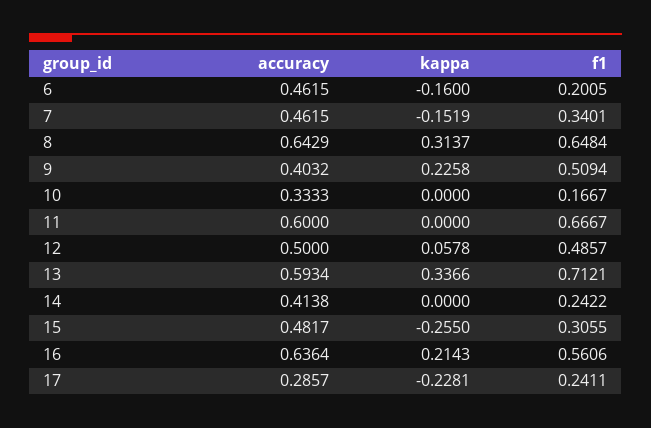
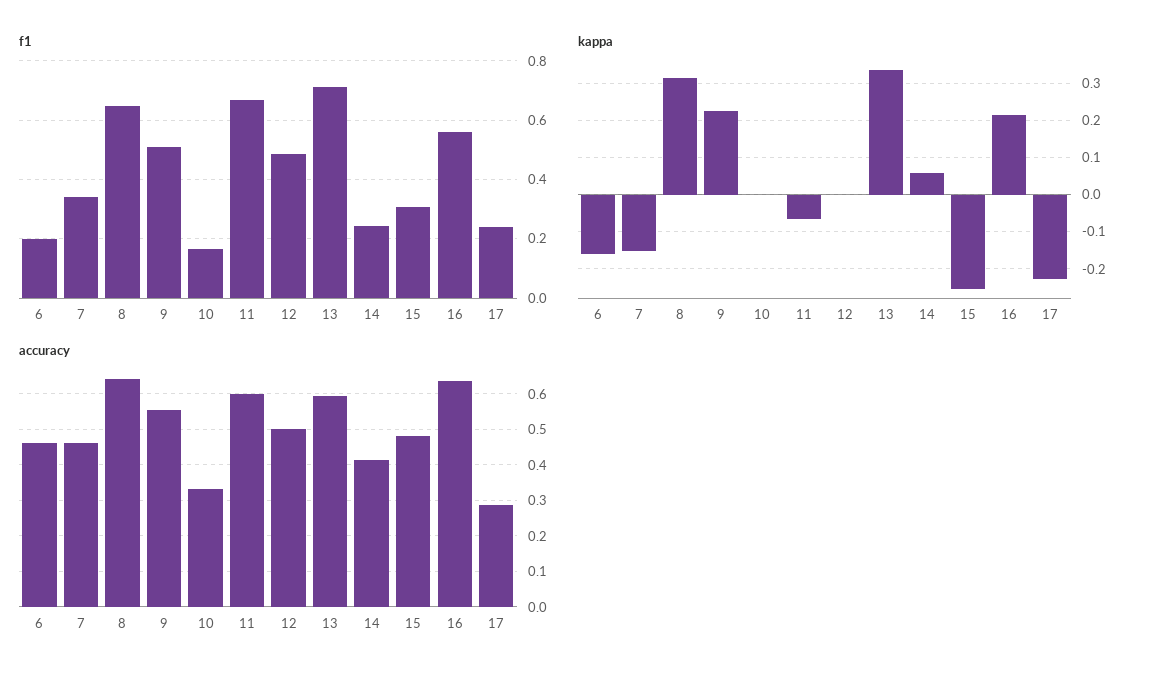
accuracy, 9: 0.4032 -> 0.56
kappa, 11: 0 -> -0.06
kappa, 12: 0.0578 -> 0
kappa, 14: 0 -> 0.06

